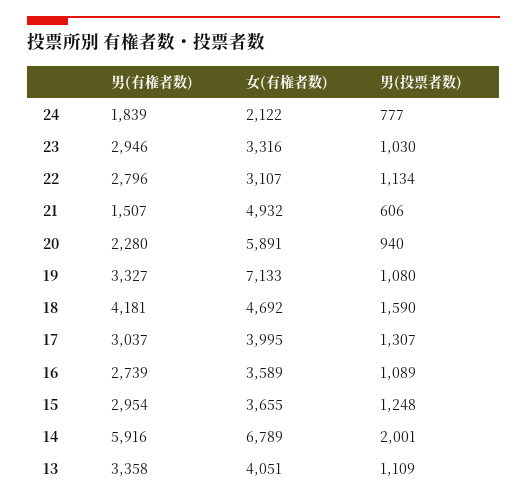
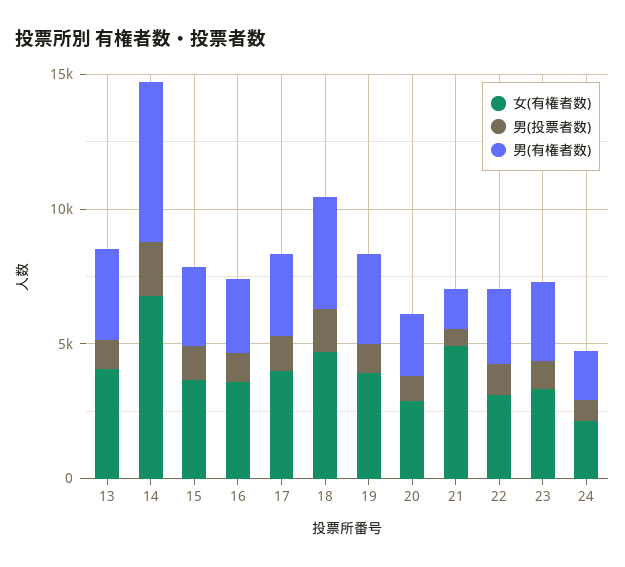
女(有権者数), 20: 5891 -> 3000
女(有権者数), 19: 7133 -> 4000

